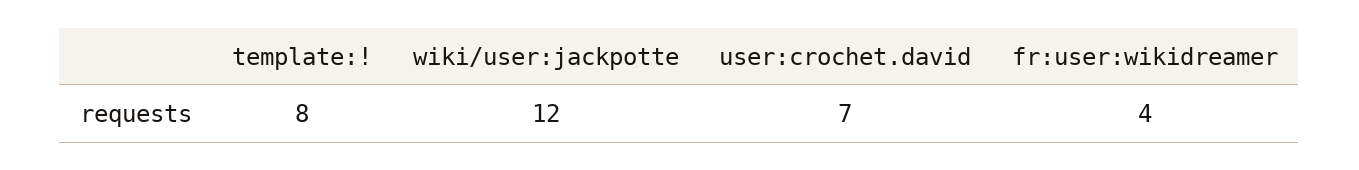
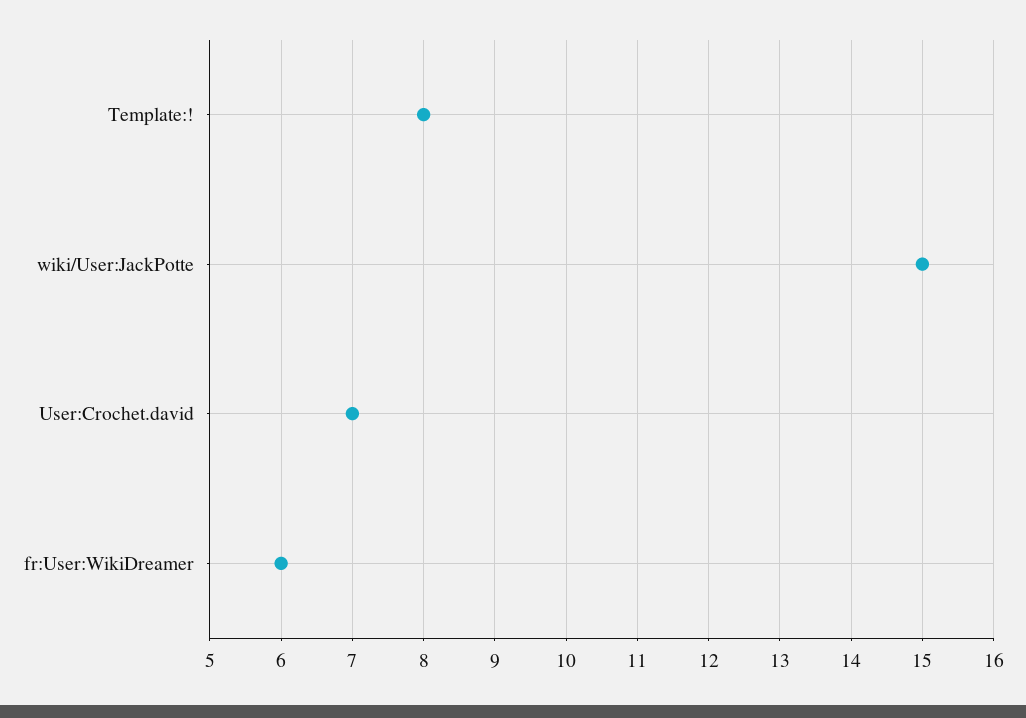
wiki/user:jackpotte: 12 -> 15
fr:user:wikidreamer: 4 -> 6

